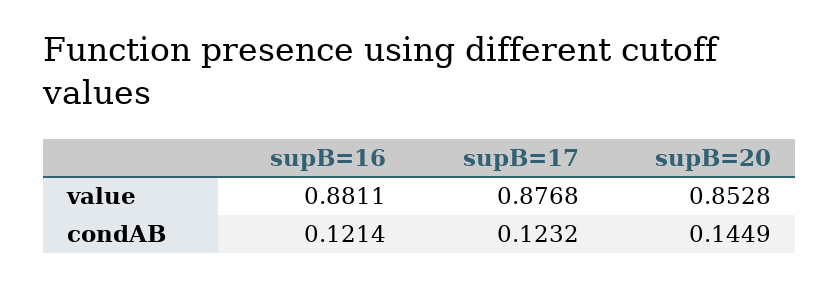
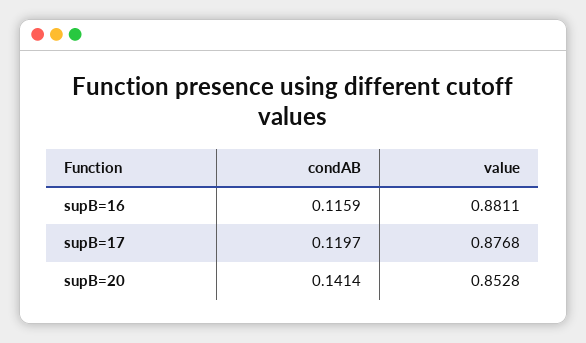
supB=16, condAB: 0.1214 -> 0.1159
supB=17, condAB: 0.1232 -> 0.1197
supB=20, condAB: 0.1449 -> 0.1414

